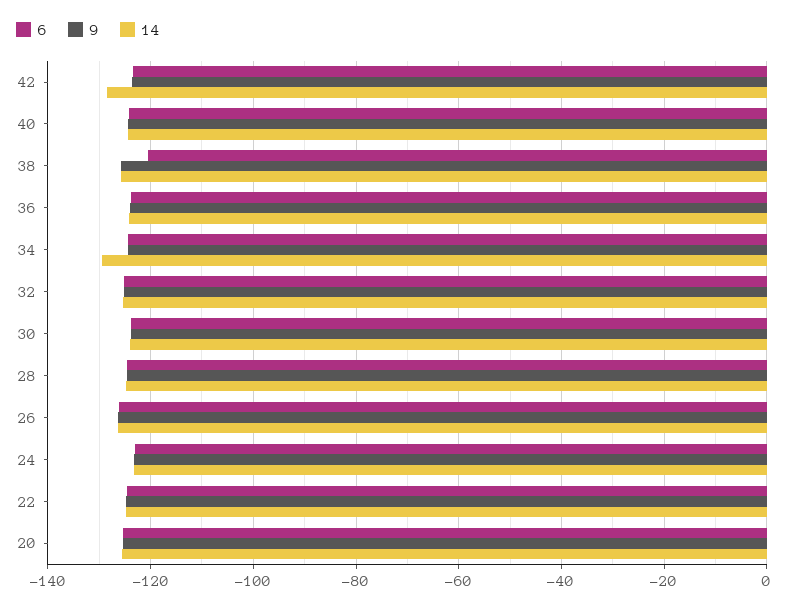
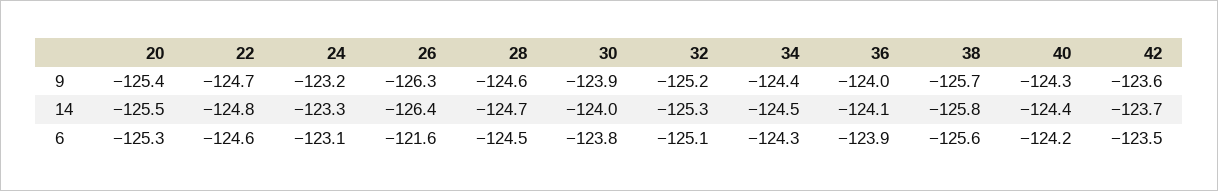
14, 42: -128 -> -123.7
6, 38: -120 -> -125.6
14, 34: -130 -> -124.5
6, 26: -126 -> -121.6

